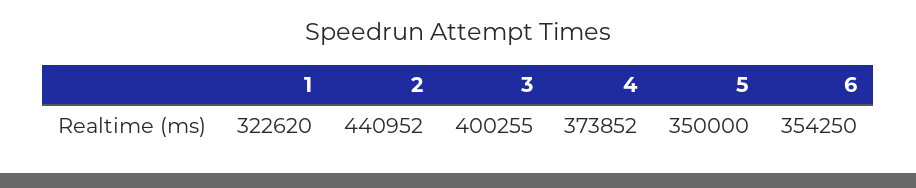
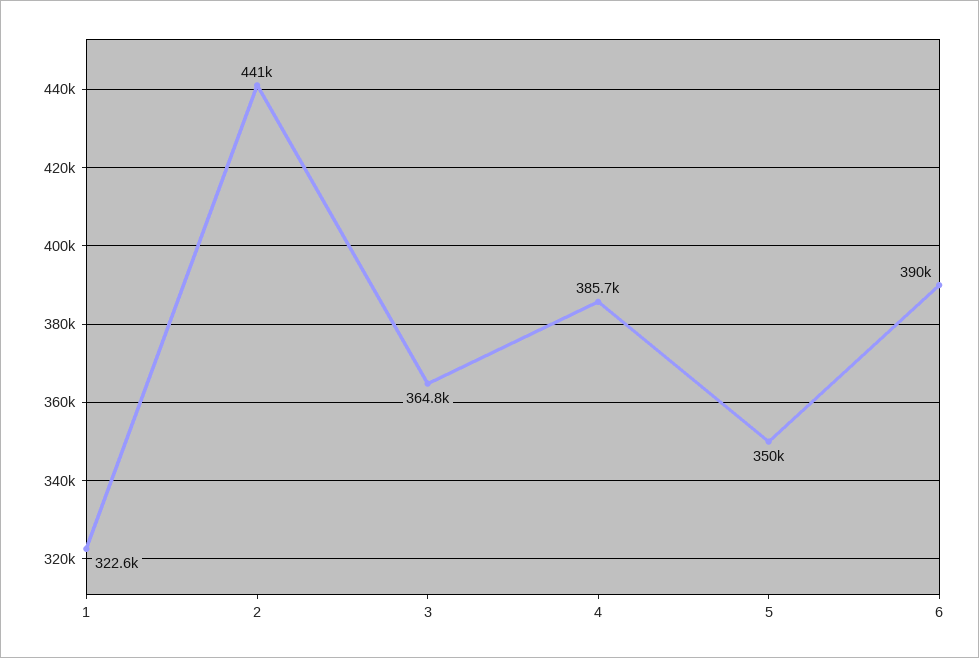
3: 400255 -> 364800
4: 373852 -> 385700
6: 354250 -> 390000

